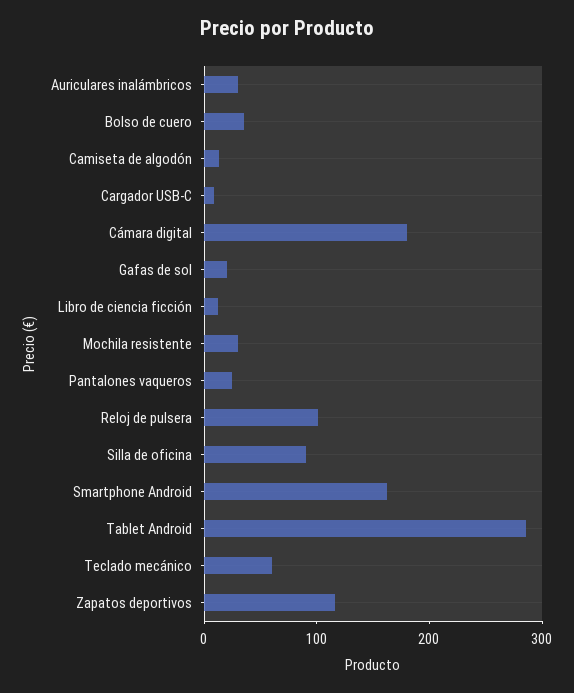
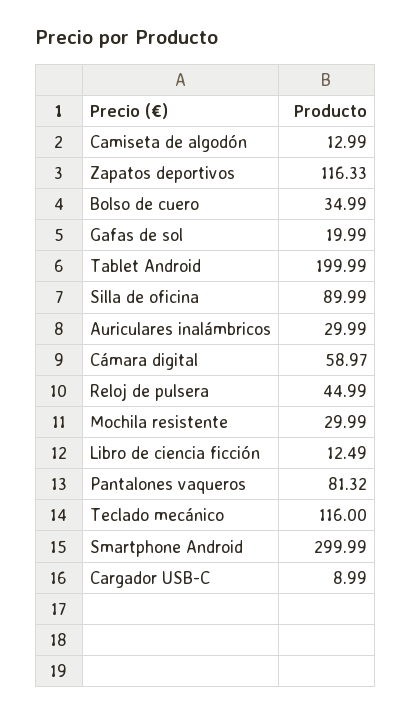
Cámara digital: 180 -> 58.97
Pantalones vaqueros: 20 -> 81.32
Reloj de pulsera: 100 -> 44.99
Smartphone Android: 160 -> 299.99
Tablet Android: 280 -> 199.99
Teclado mecánico: 60 -> 116

